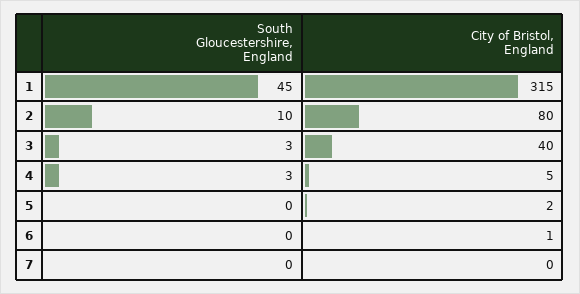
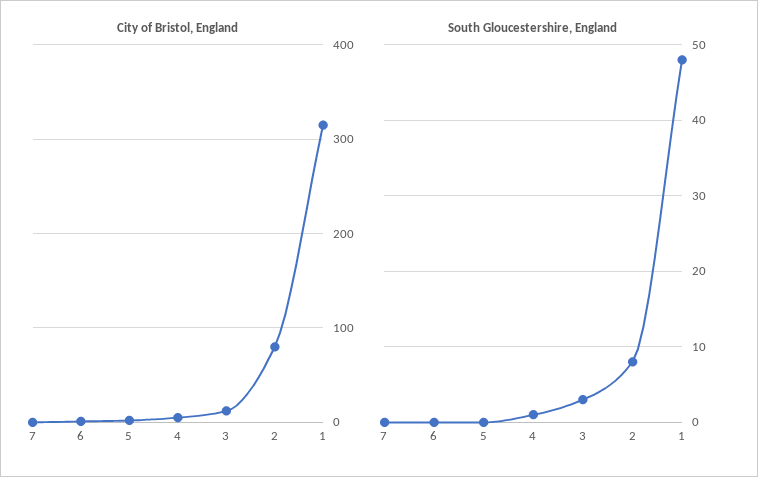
South Gloucestershire, England, 1: 45 -> 48
South Gloucestershire, England, 2: 10 -> 8
City of Bristol, England, 3: 40 -> 10
South Gloucestershire, England, 4: 3 -> 1

